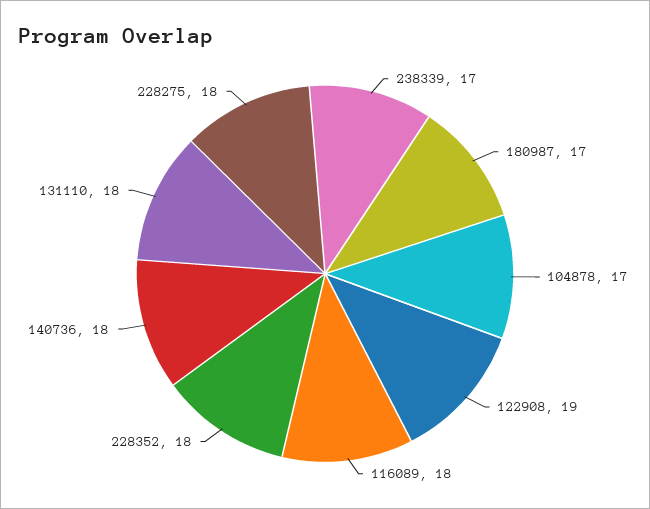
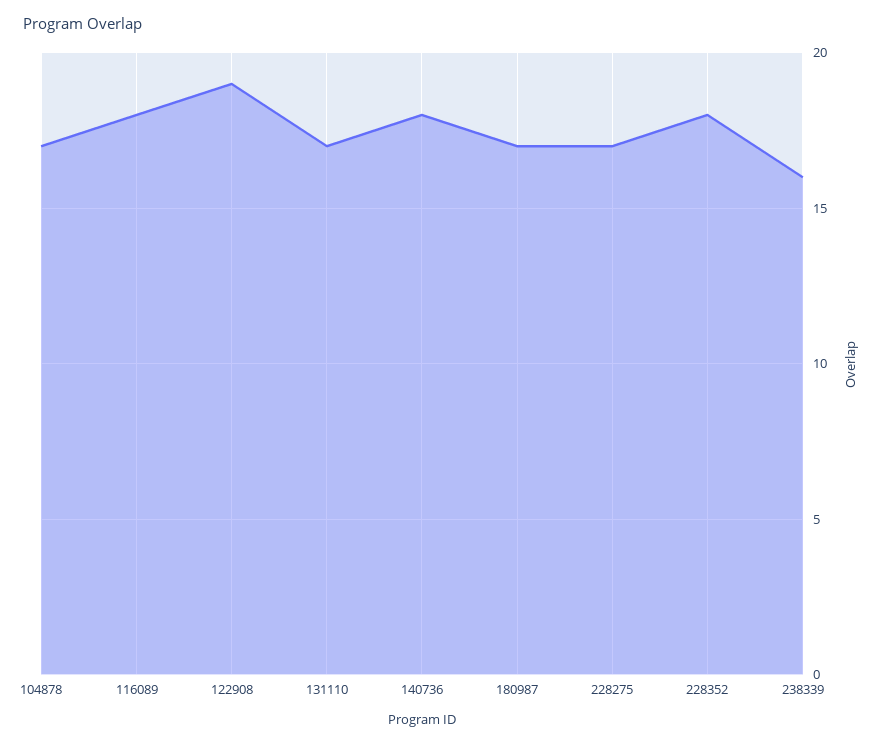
238339: 17 -> 16
131110: 18 -> 17
228275: 18 -> 17

